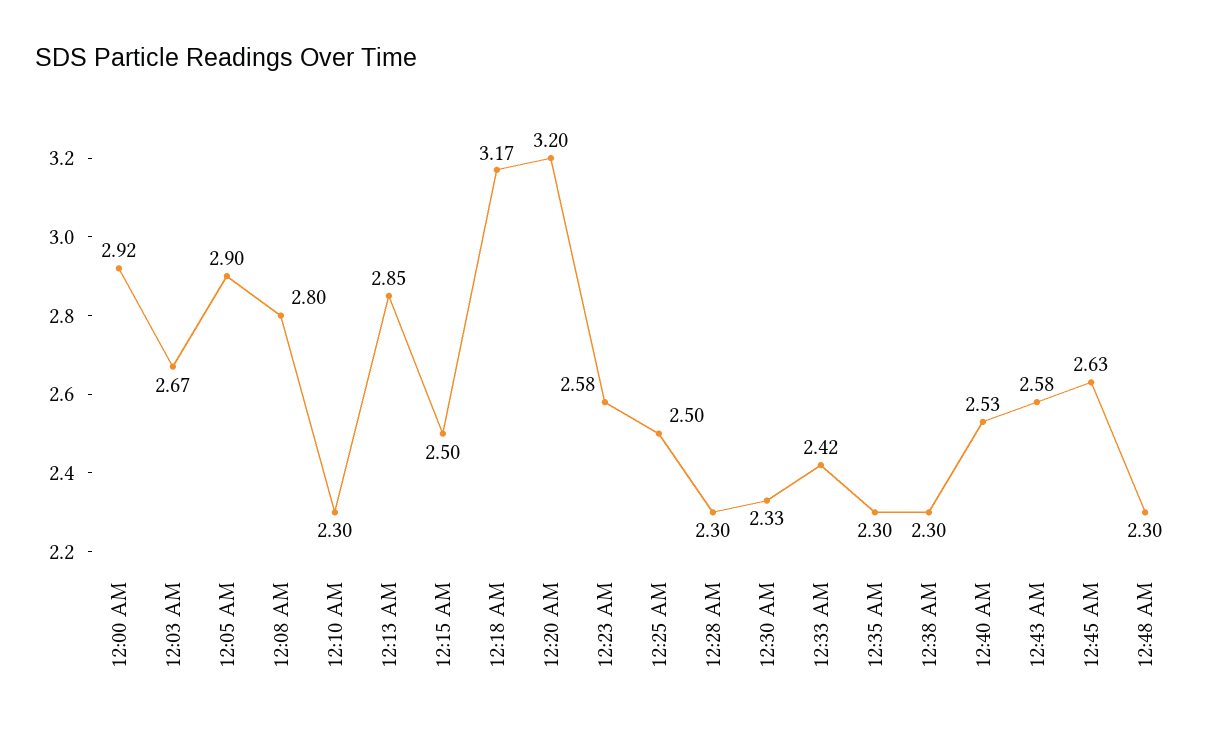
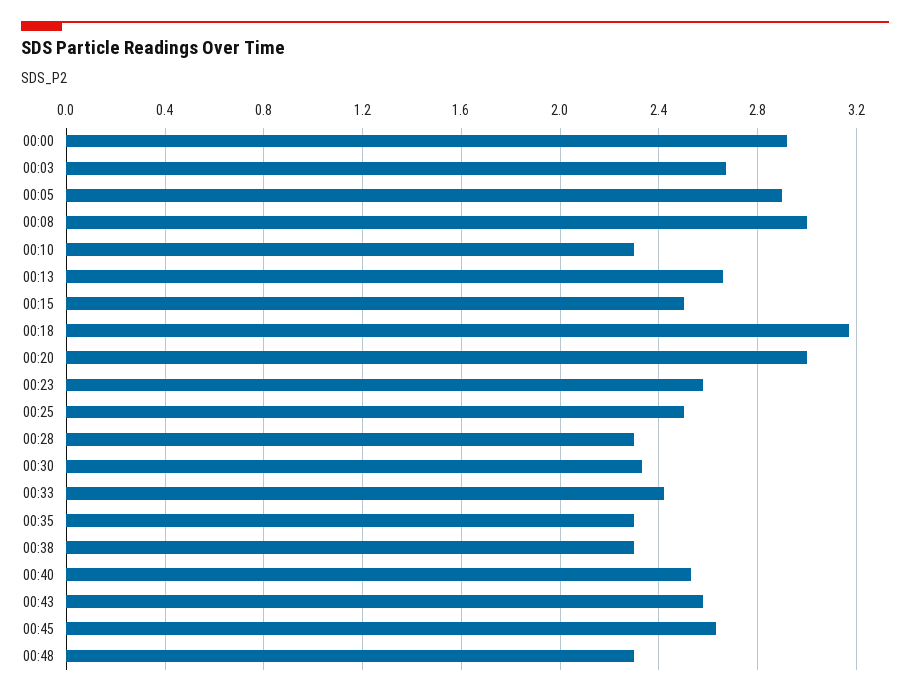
12:08 AM: 2.8 -> 3
12:13 AM: 2.85 -> 2.65
12:20 AM: 3.2 -> 3

